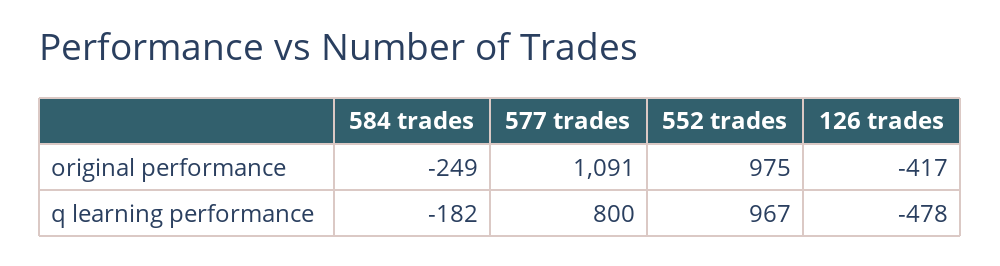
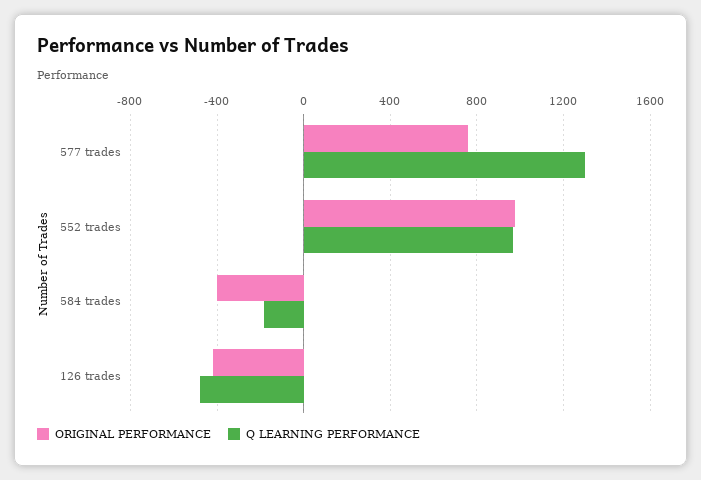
original performance, 584 trades: -249 -> -400
original performance, 577 trades: 1091 -> 750
q learning performance, 577 trades: 800 -> 1300

